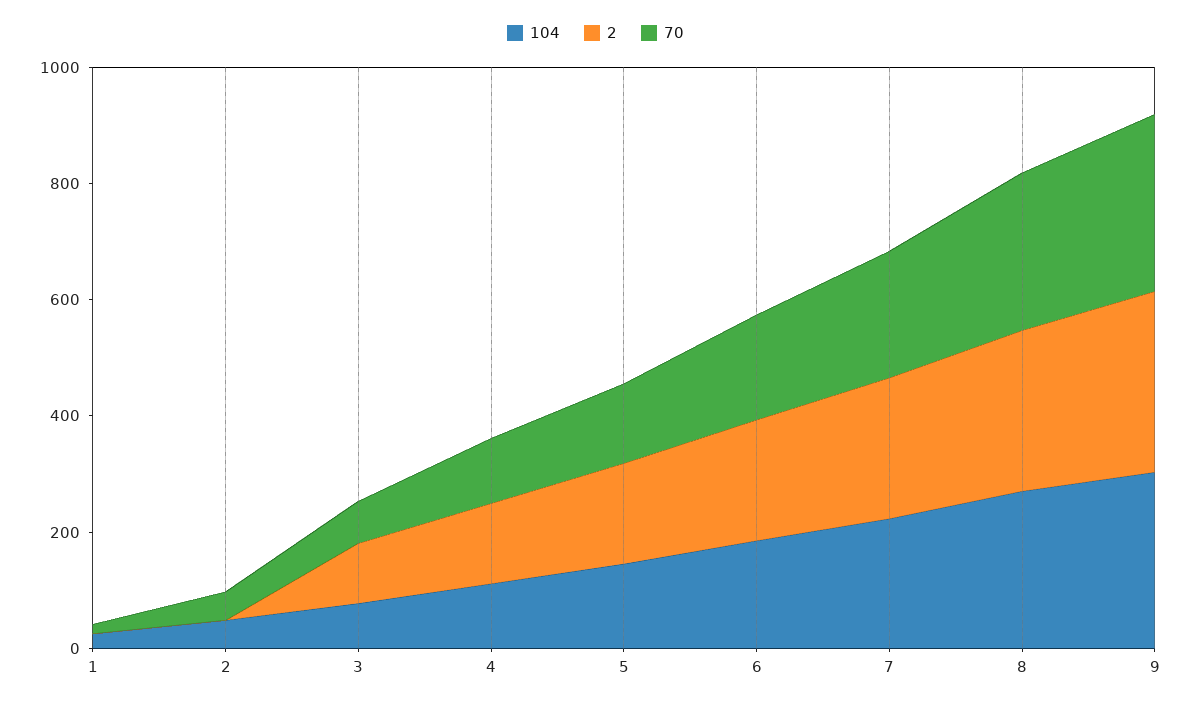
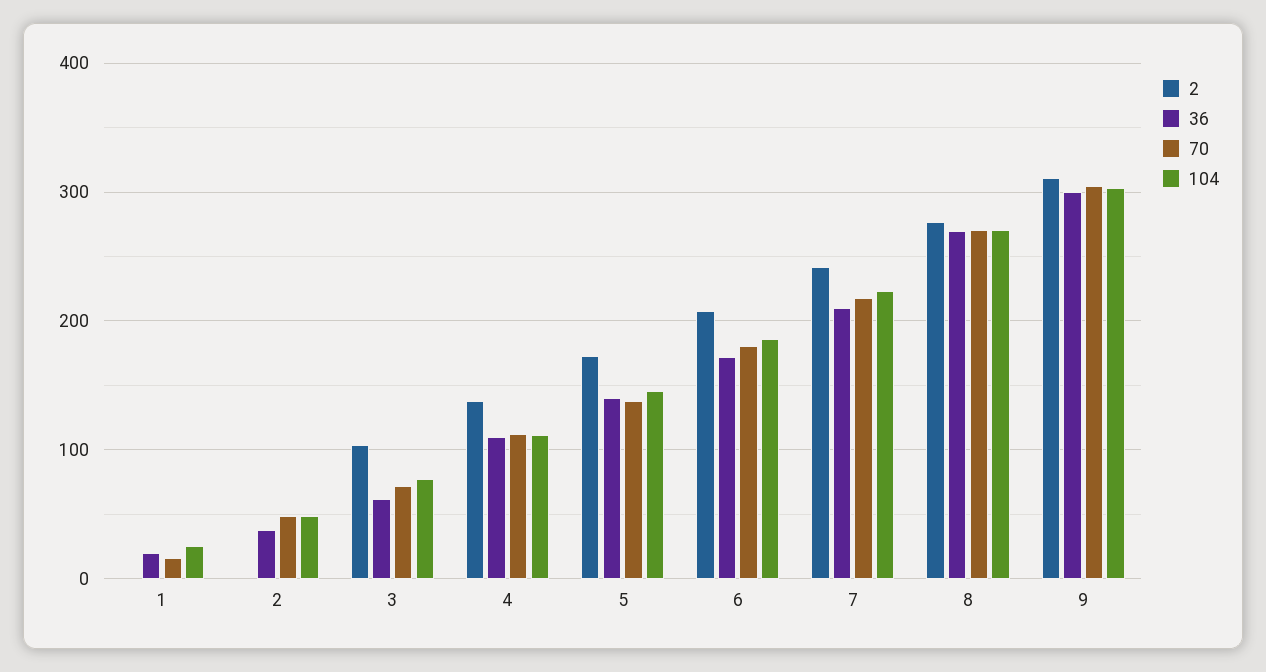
36, 1: none -> 20
36, 2: none -> 40
36, 3: none -> 60
36, 4: none -> 110
36, 5: none -> 140
36, 6: none -> 170
36, 7: none -> 210
36, 8: none -> 270
36, 9: none -> 300

